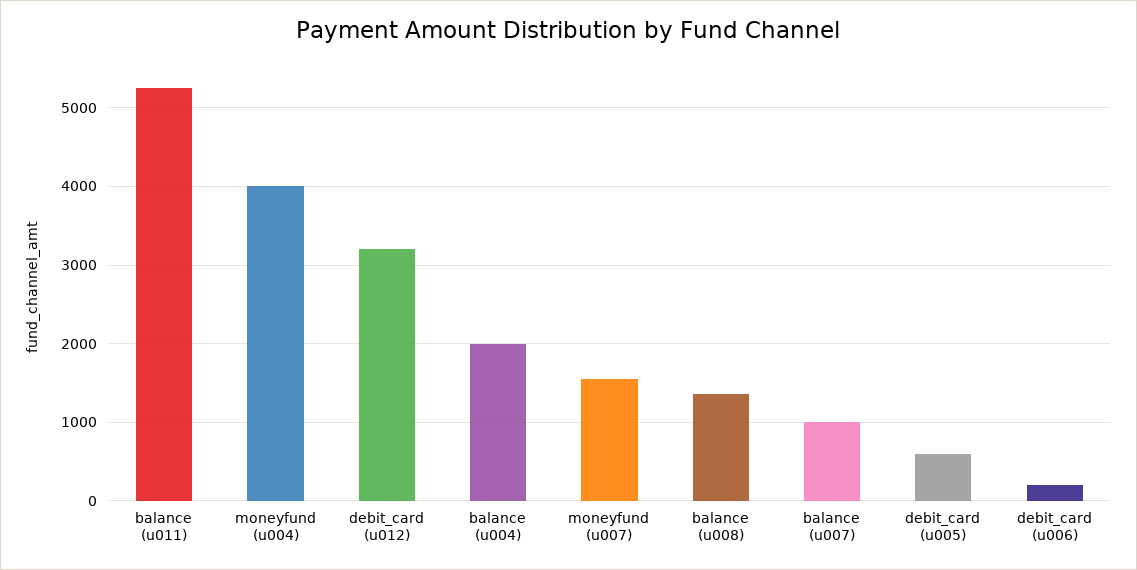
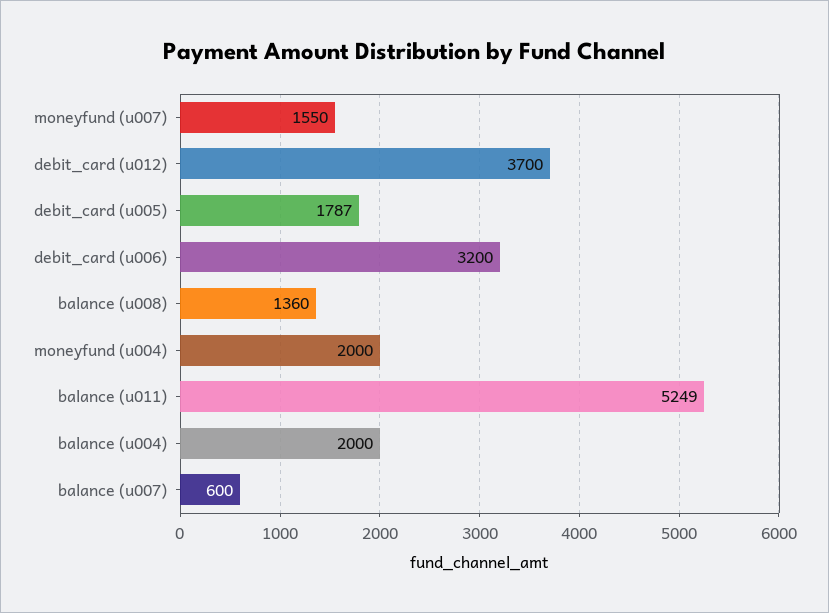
moneyfund (u004): 4000 -> 2000
debit_card (u012): 3200 -> 3700
balance (u007): 1000 -> 600
debit_card (u005): 600 -> 1787
debit_card (u006): 200 -> 3200

